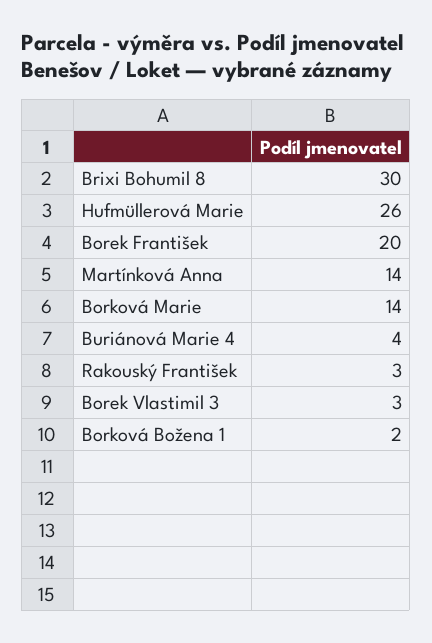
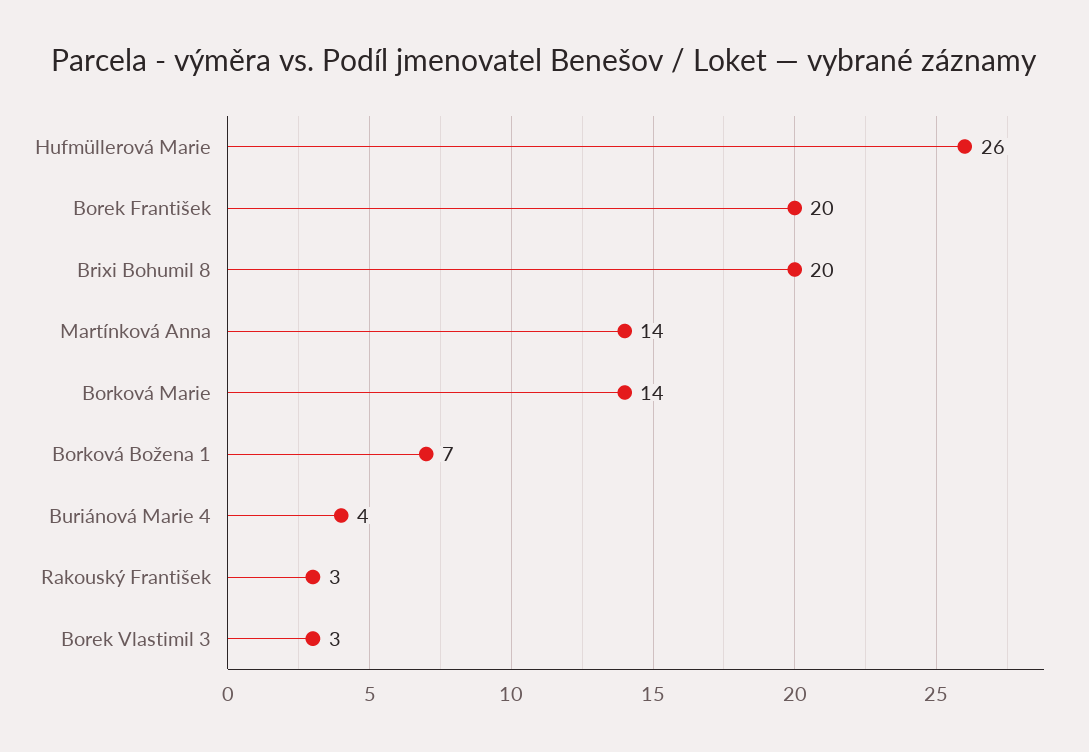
Brixi Bohumil 8: 30 -> 20
Borková Božena 1: 2 -> 7

